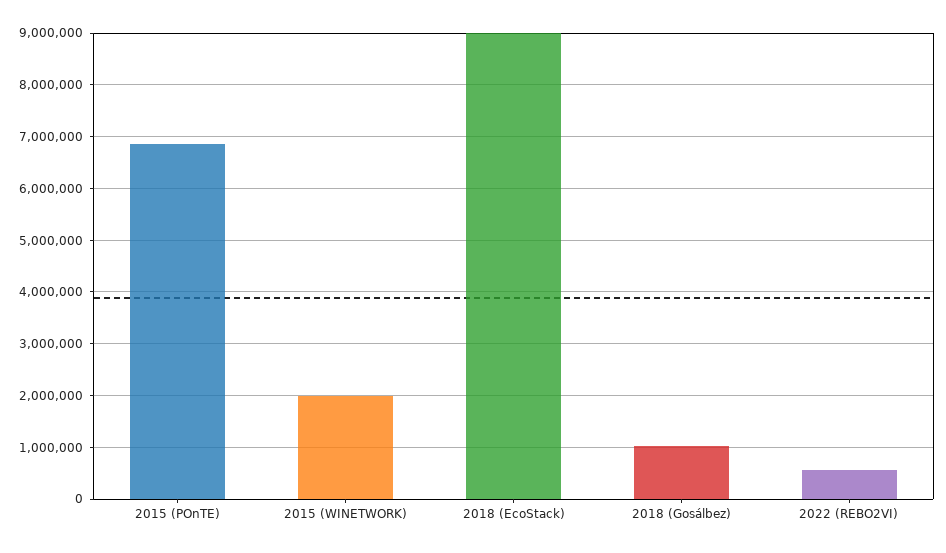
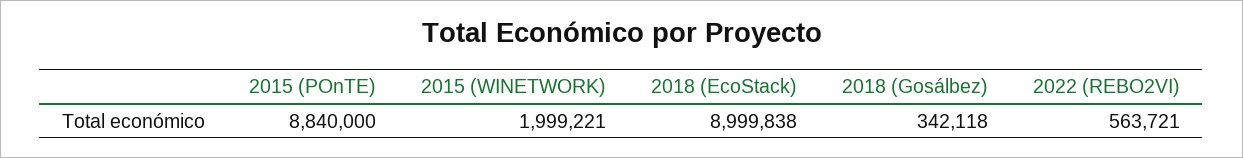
2015 (POnTE): 6800000 -> 8840000
2018 (Gosálbez): 1000000 -> 342118

